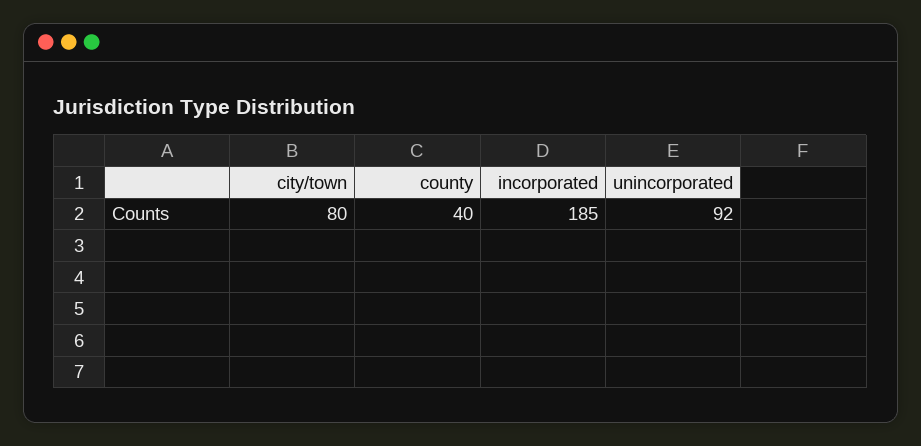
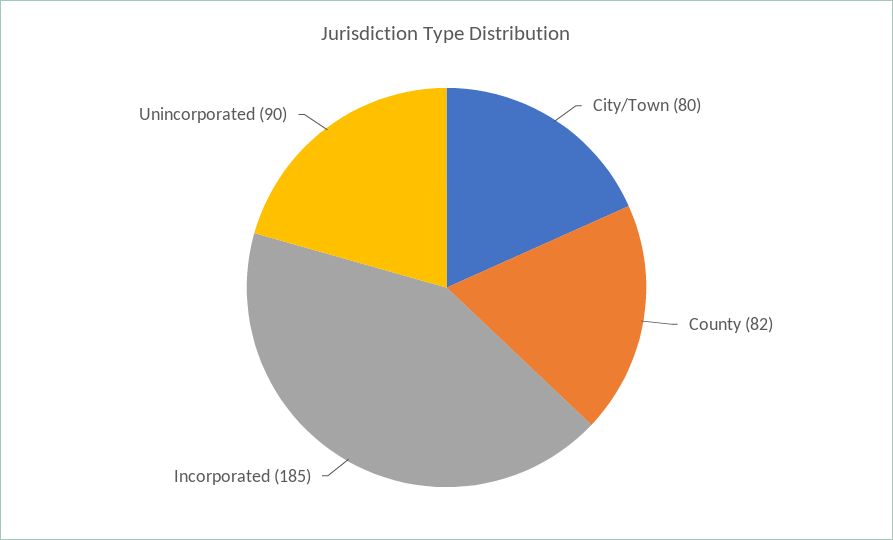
county: 40 -> 82
unincorporated: 92 -> 90

